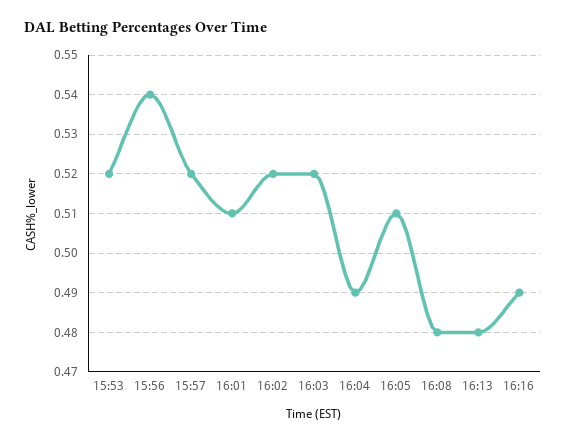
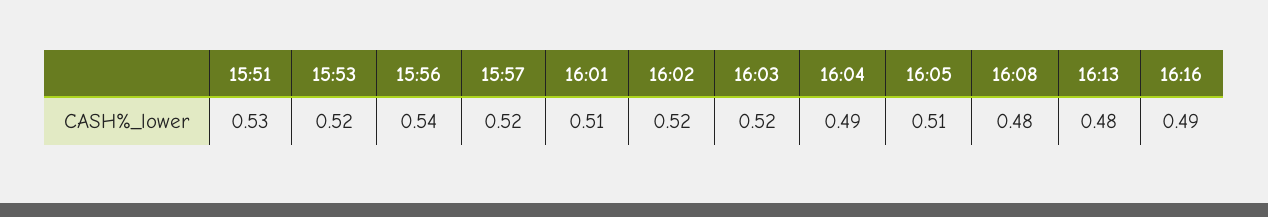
15:51: none -> 0.53

